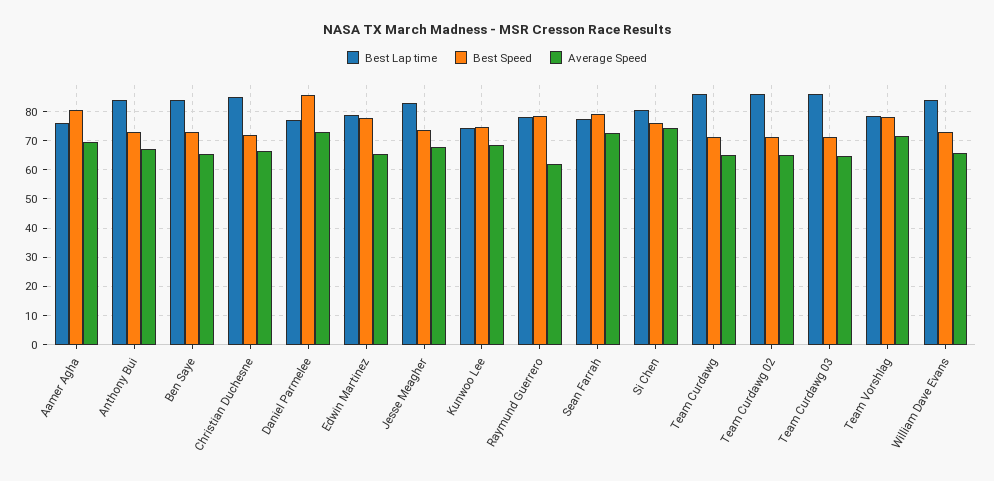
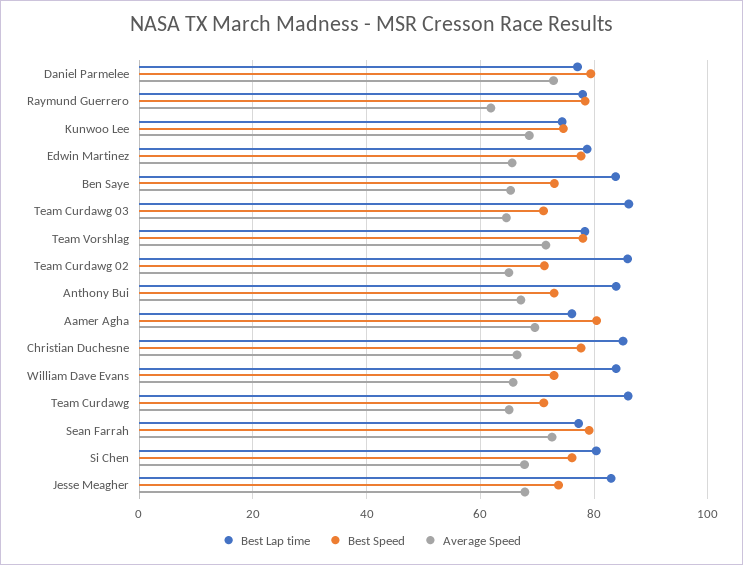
Best Speed, Christian Duchesne: 72.5 -> 78
Best Speed, Daniel Parmelee: 85 -> 80
Average Speed, Si Chen: 75 -> 68

